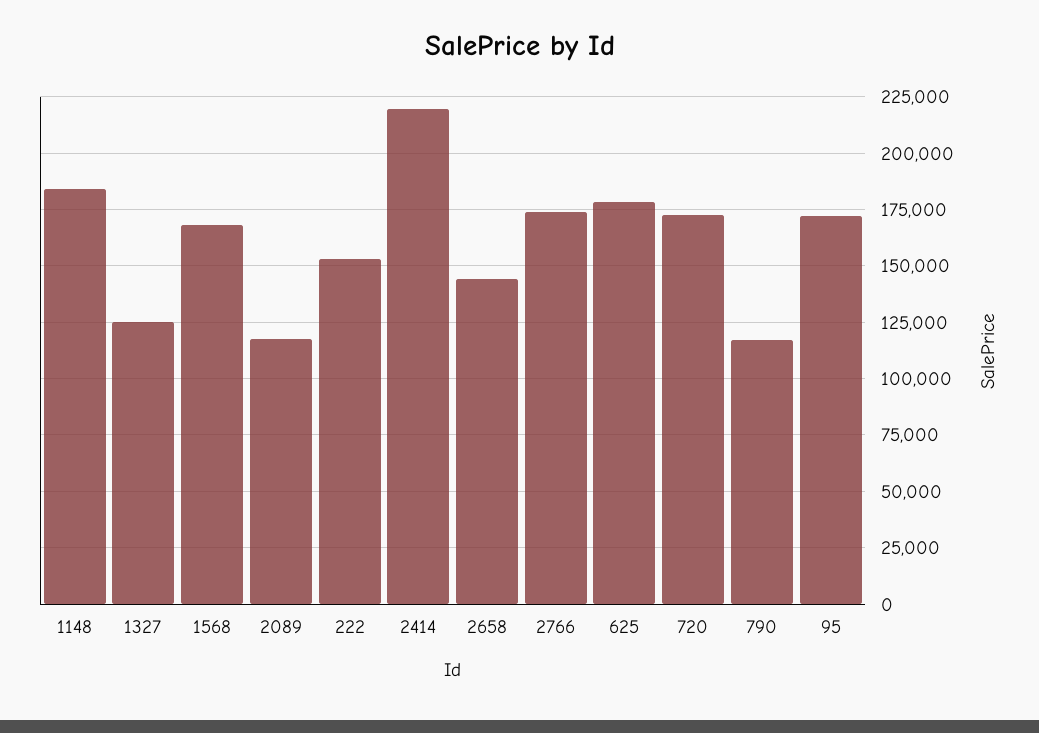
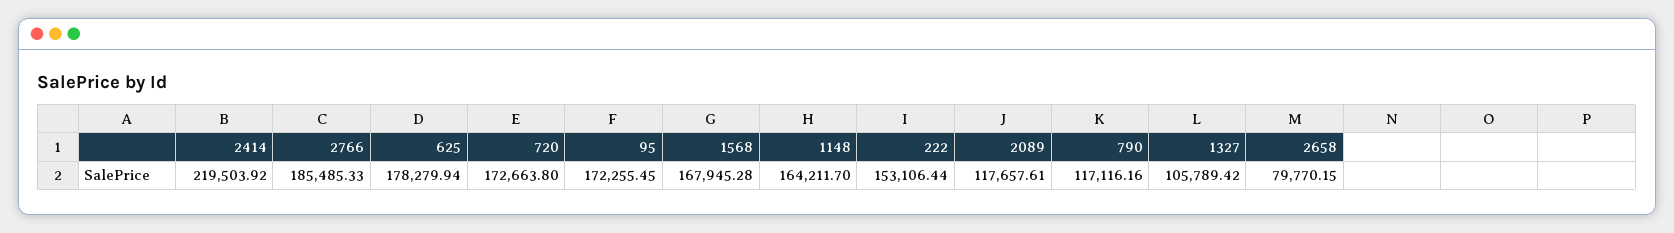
1148: 185000 -> 164211.7
1327: 125000 -> 105789.42
2658: 145000 -> 79770.15
2766: 175000 -> 185485.33

